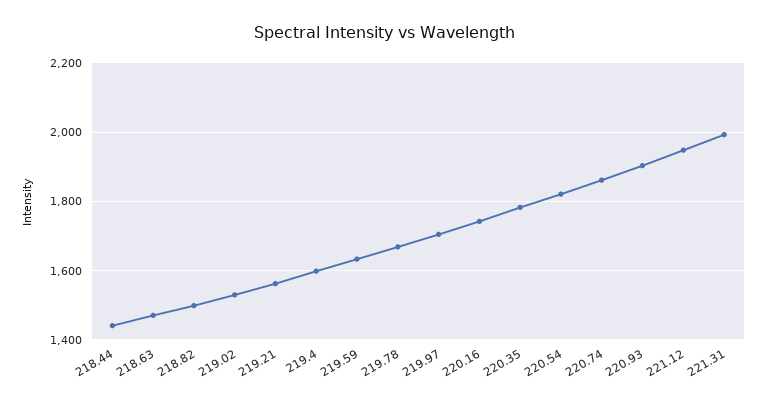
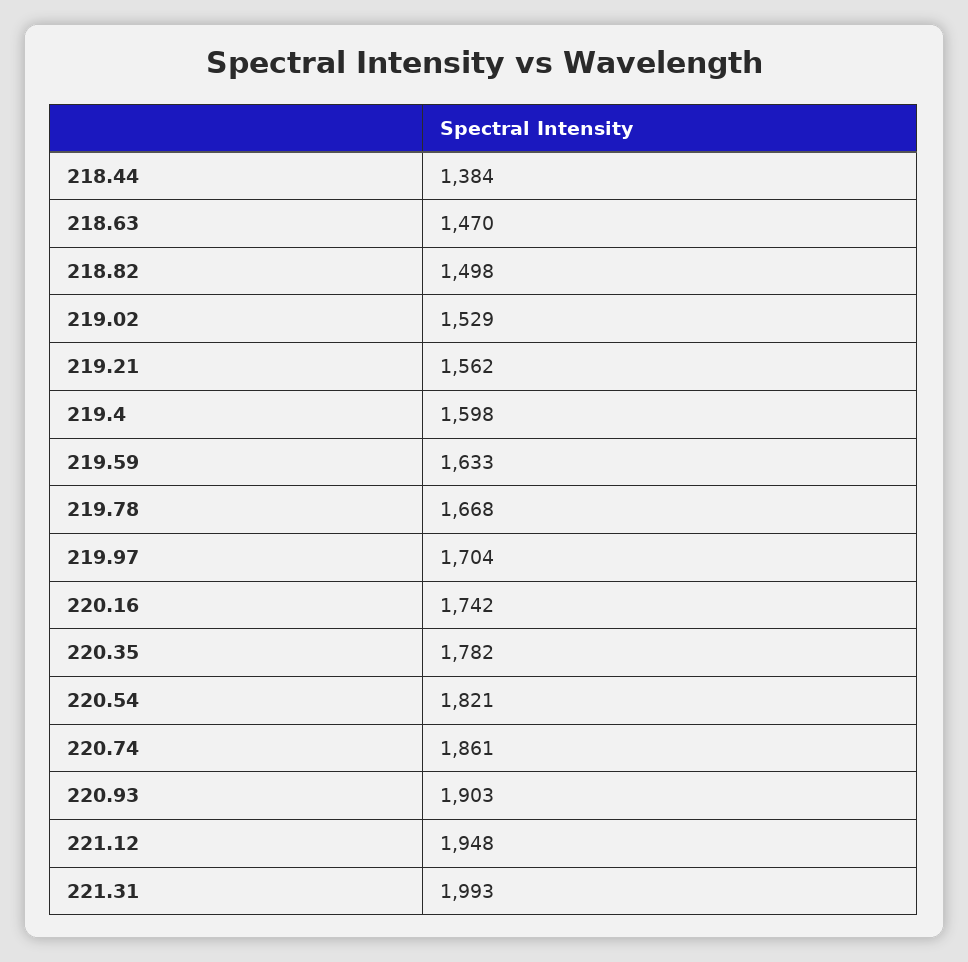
218.44: 1440 -> 1384

